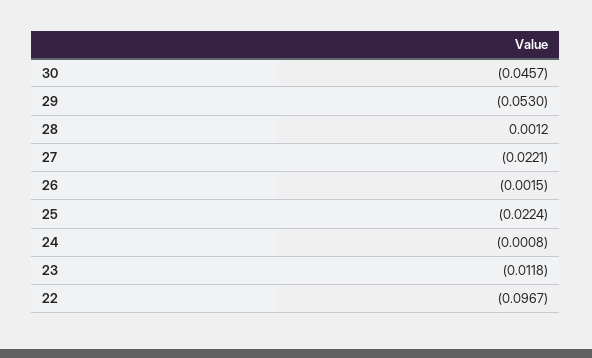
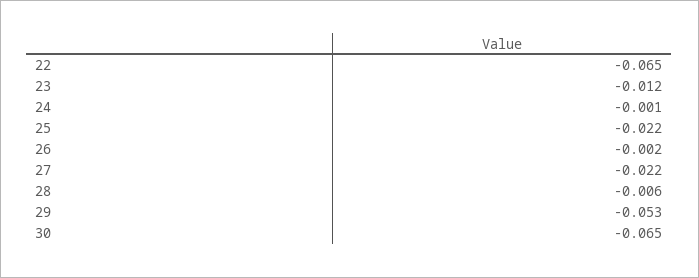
30: -0.0457 -> -0.065
28: 0.0012 -> -0.006
22: -0.0967 -> -0.065

